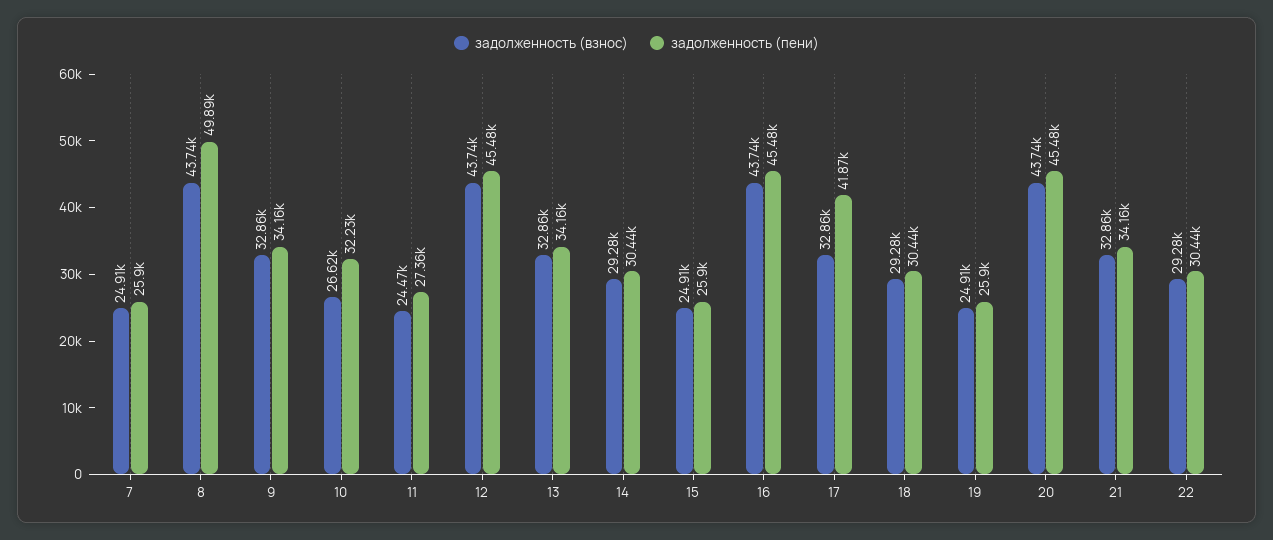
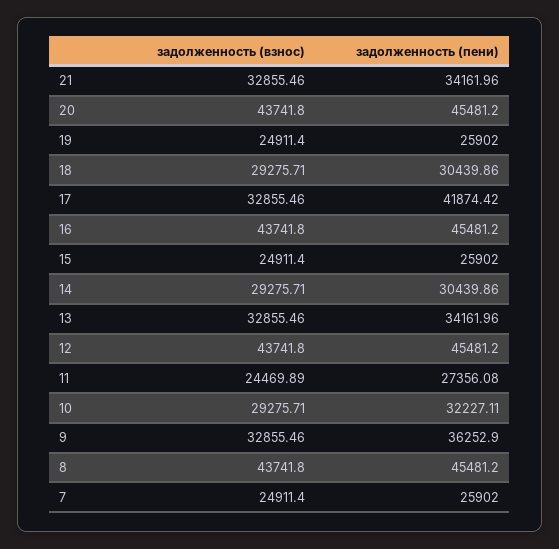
задолженность (пени), 8: 49890 -> 45481.2
задолженность (пени), 9: 34160 -> 36252.9
задолженность (взнос), 10: 26620 -> 29275.71
задолженность (взнос), 22: 29280 -> none
задолженность (пени), 22: 30440 -> none

